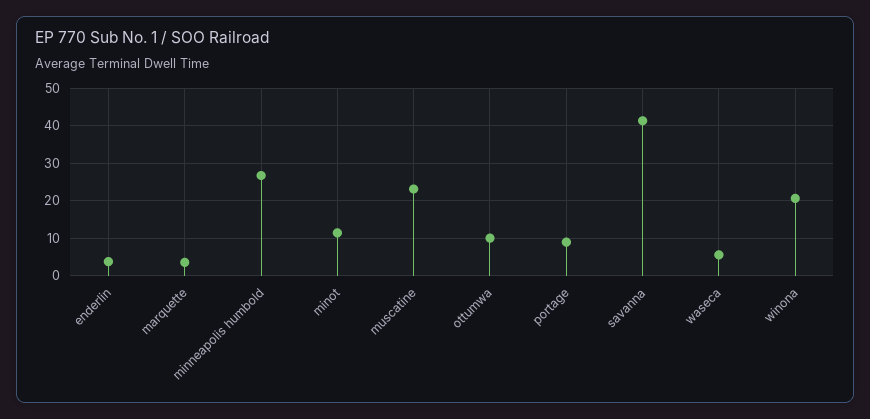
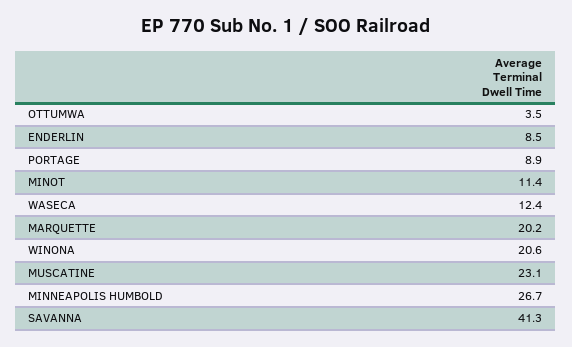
enderlin: 4 -> 8.5
marquette: 4 -> 20.2
ottumwa: 10 -> 3.5
waseca: 6 -> 12.4

